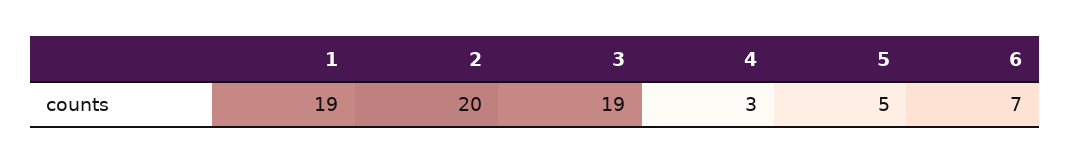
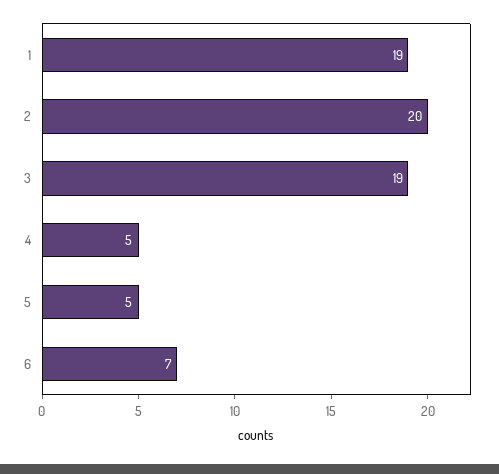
4: 3 -> 5

